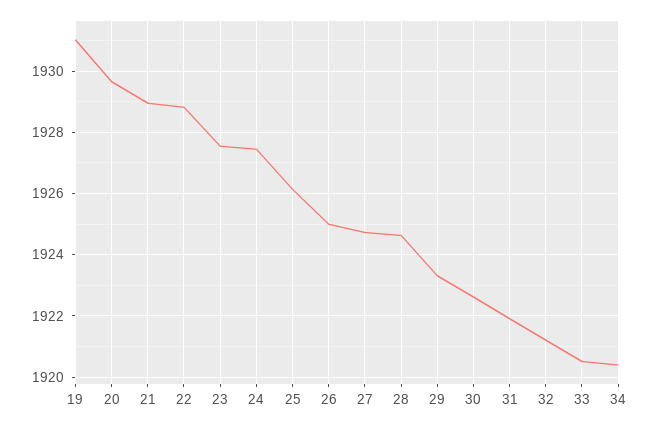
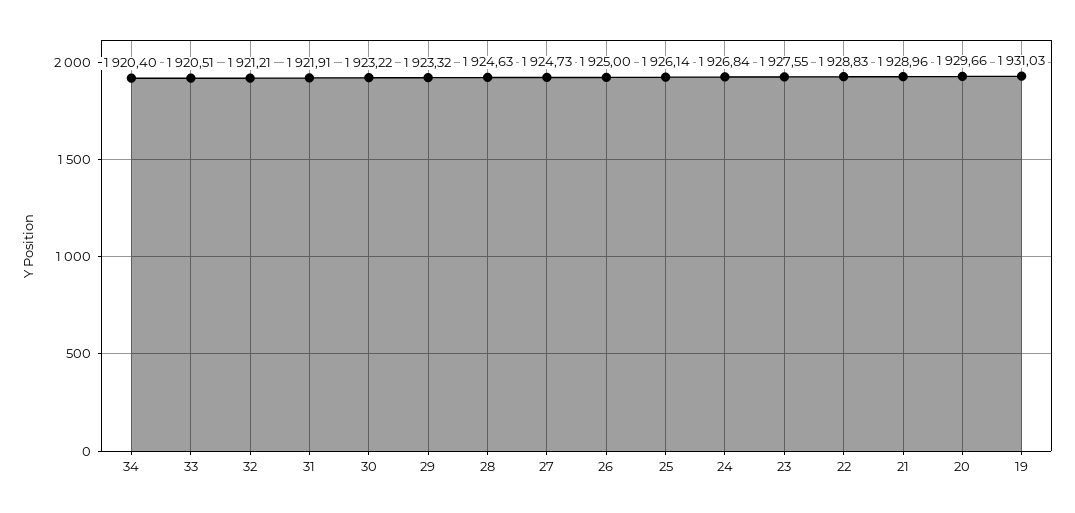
24: 1927.4 -> 1926.84
30: 1922.6 -> 1923.22

